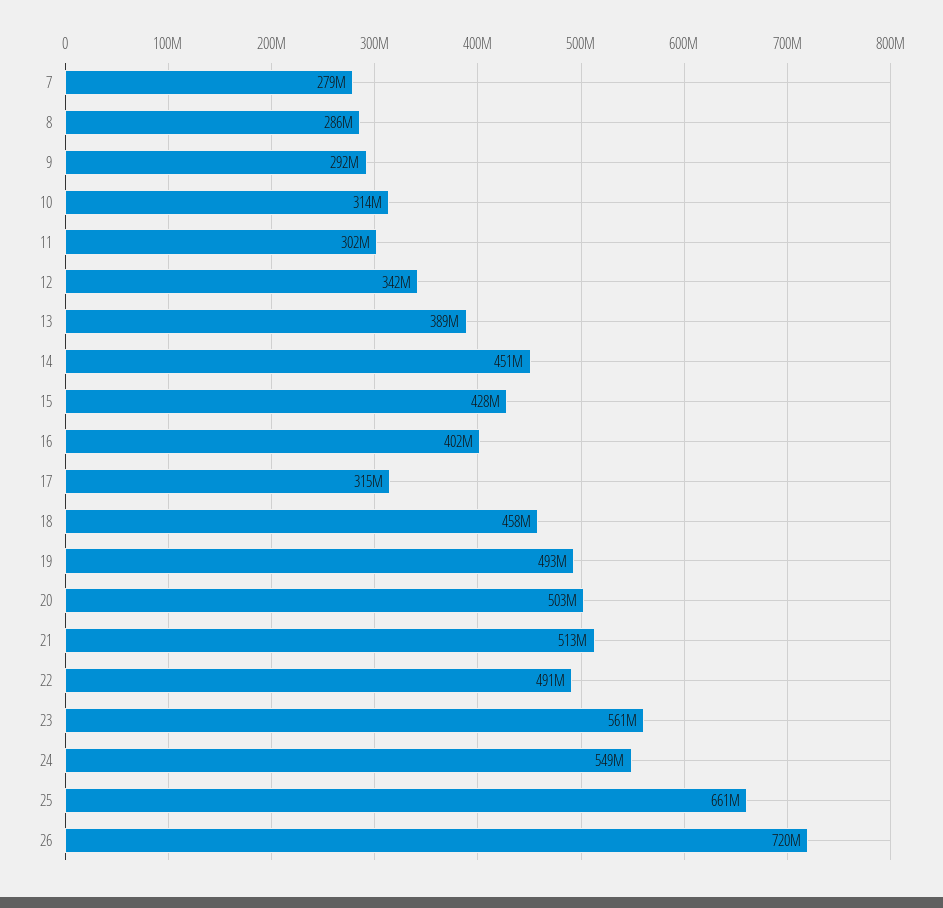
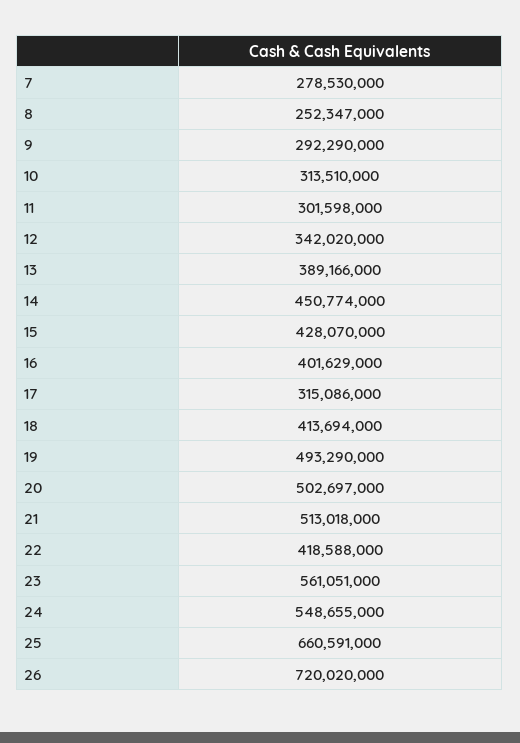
8: 286000000 -> 252347000
18: 458000000 -> 413694000
22: 491000000 -> 418588000

